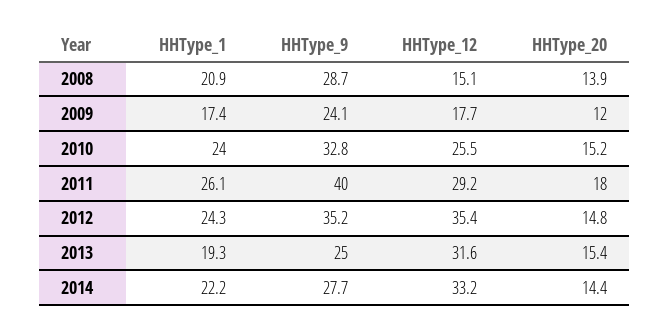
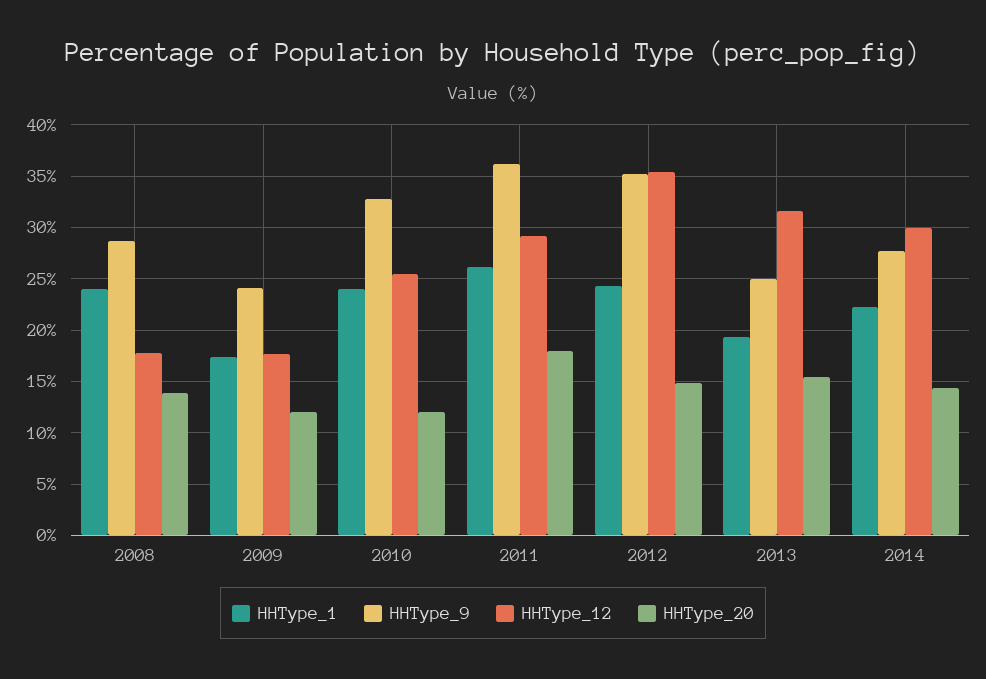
HHType_1, 2008: 20.9 -> 24
HHType_12, 2008: 15.1 -> 18
HHType_20, 2010: 15.2 -> 12
HHType_9, 2011: 40 -> 36
HHType_12, 2014: 33.2 -> 30

